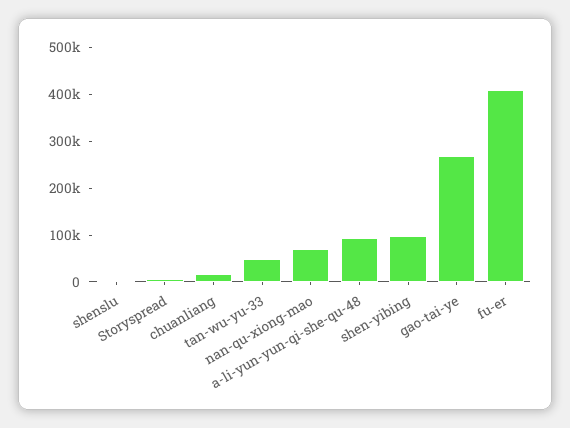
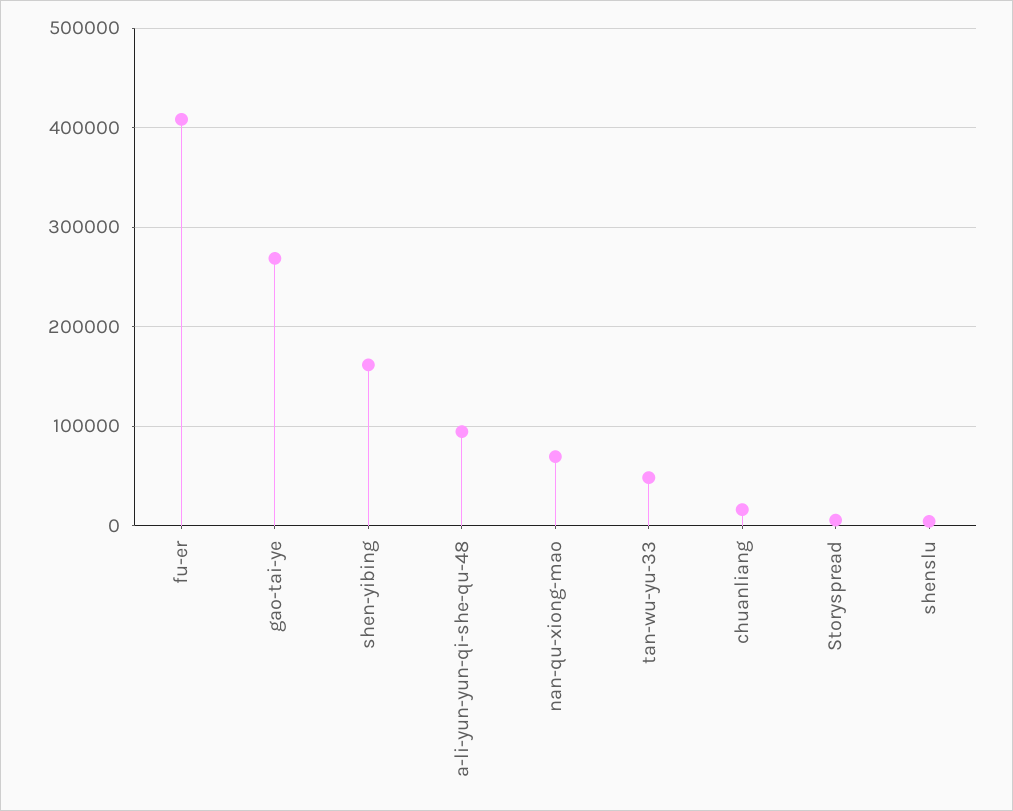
shen-yibing: 100000 -> 160000

